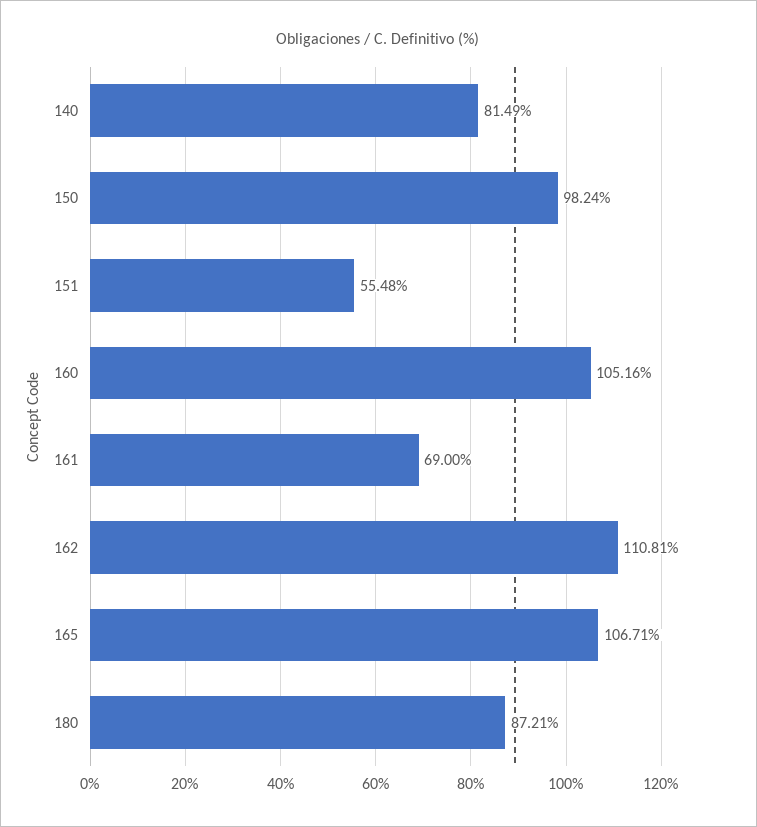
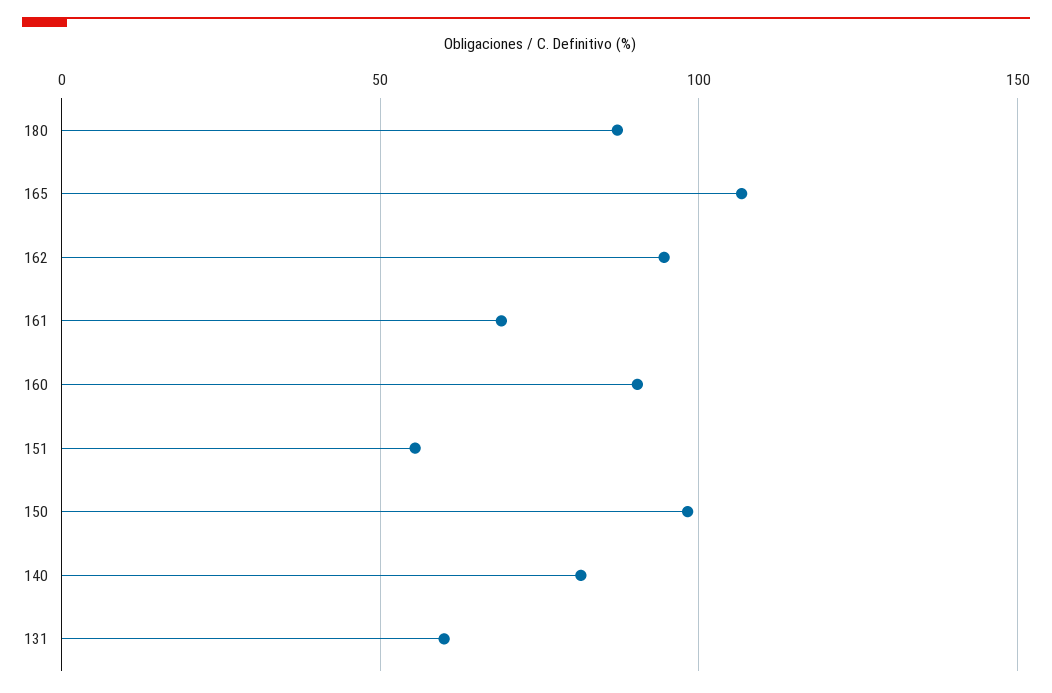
160: 105.16 -> 90
162: 110.81 -> 95
131: none -> 60

